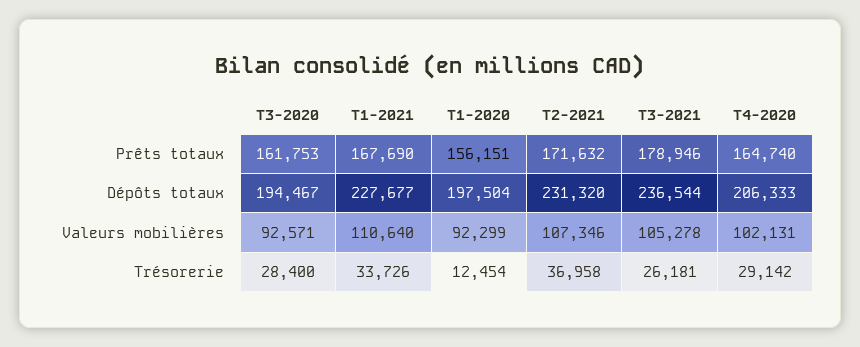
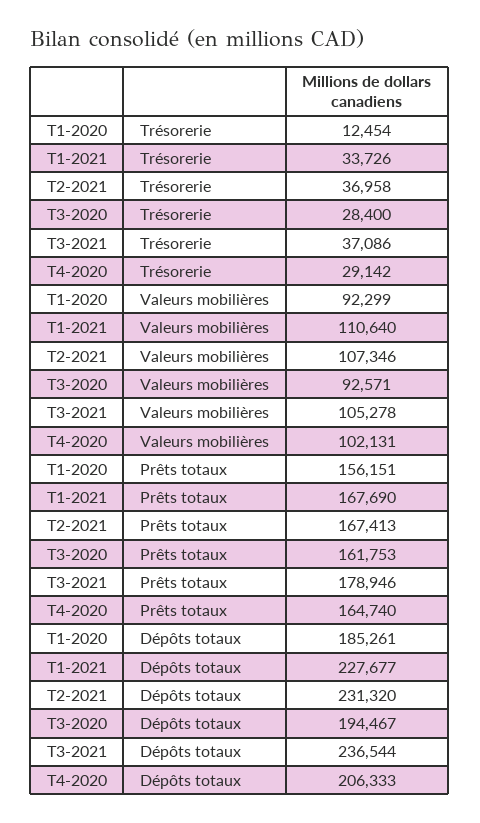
T2-2021, Prêts totaux: 171632 -> 167413
T1-2020, Dépôts totaux: 197504 -> 185261
T3-2021, Trésorerie: 26181 -> 37086

